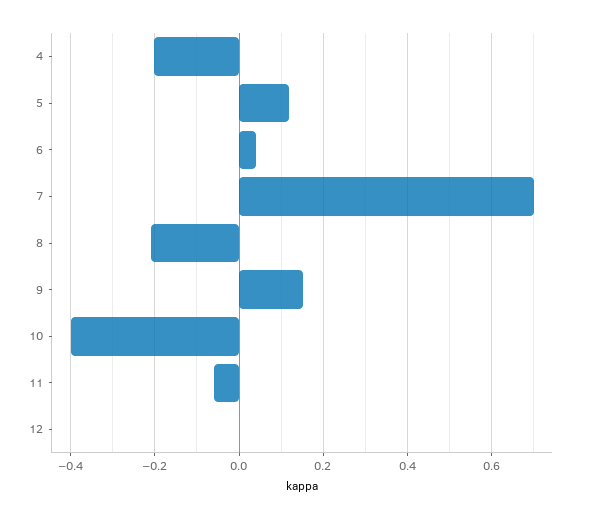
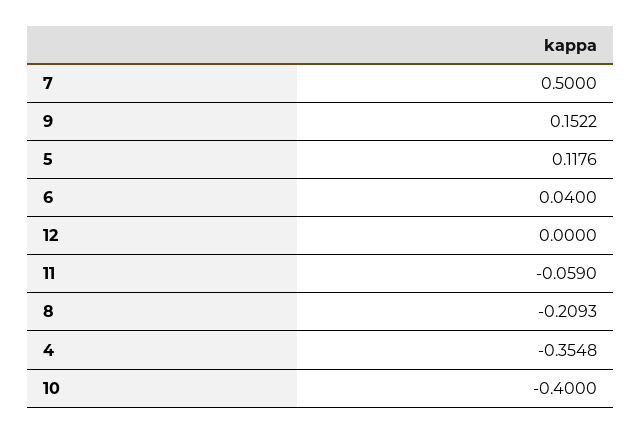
4: -0.2 -> -0.3548
7: 0.7 -> 0.5

